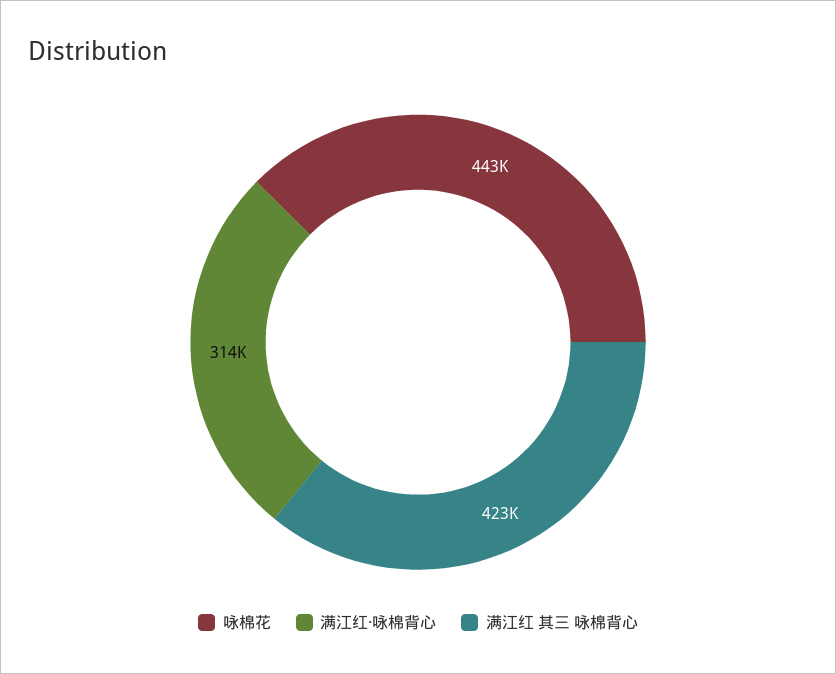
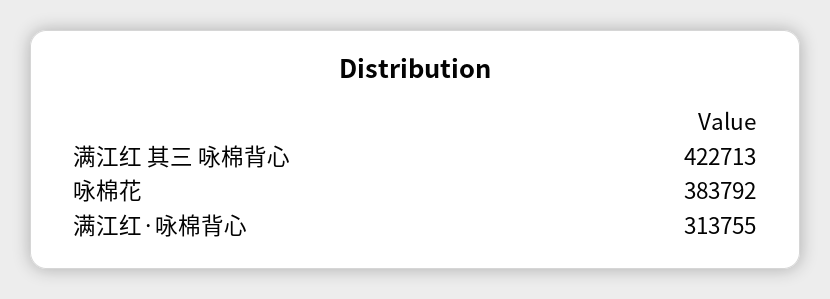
咏棉花: 443000 -> 383792

